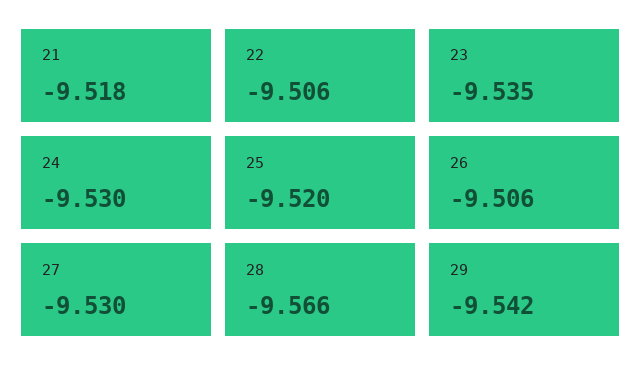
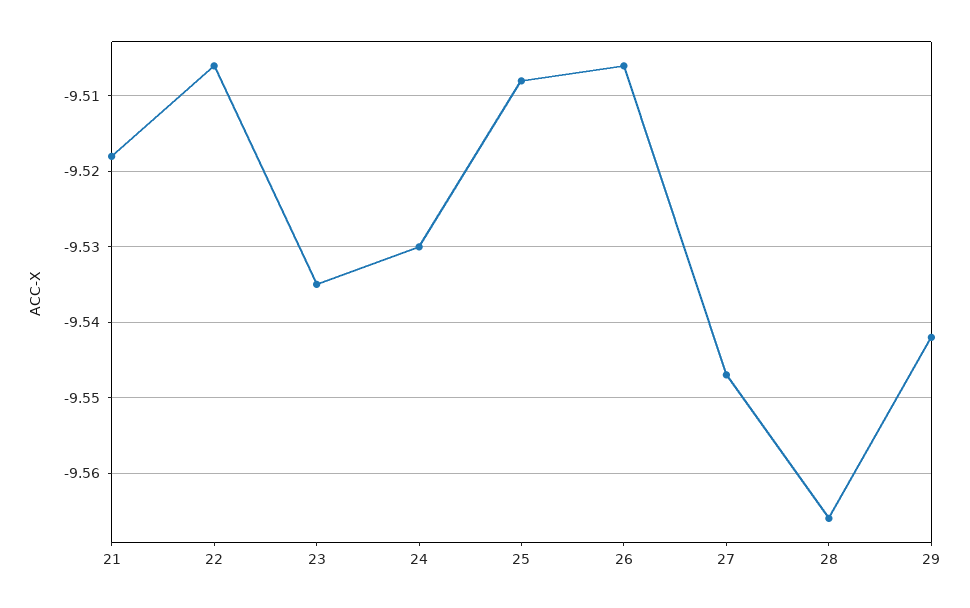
25: -9.52 -> -9.508
27: -9.53 -> -9.547

